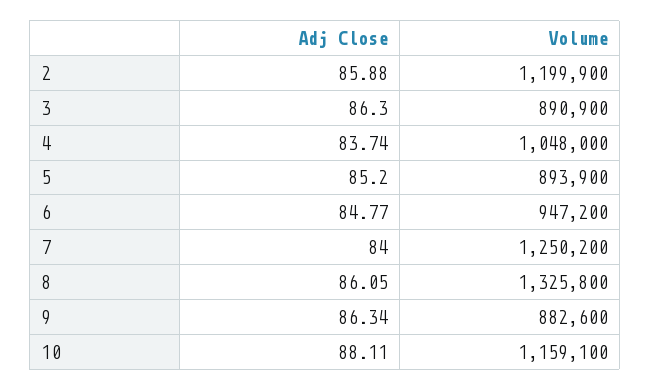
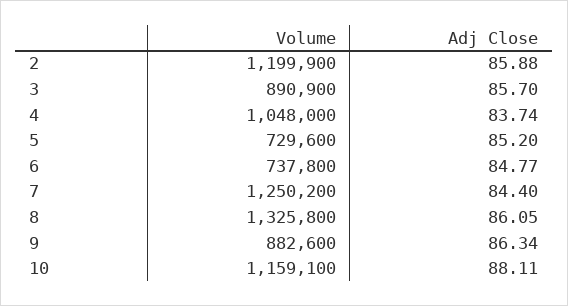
Adj Close, 3: 86.3 -> 85.7
Volume, 5: 893900 -> 729600
Volume, 6: 947200 -> 737800
Adj Close, 7: 84 -> 84.4

